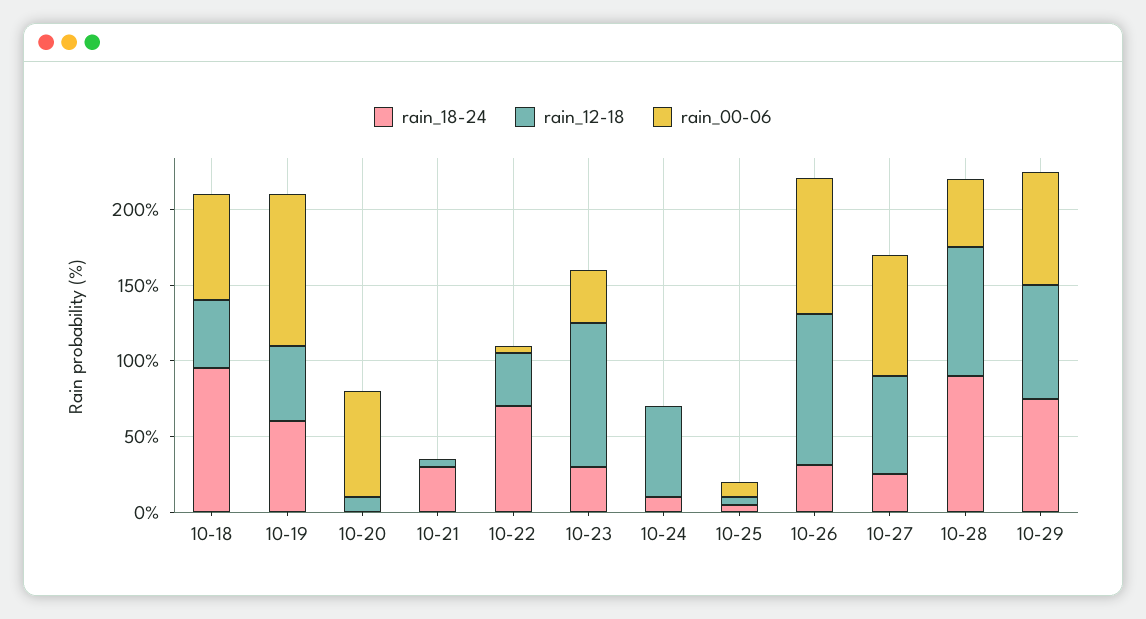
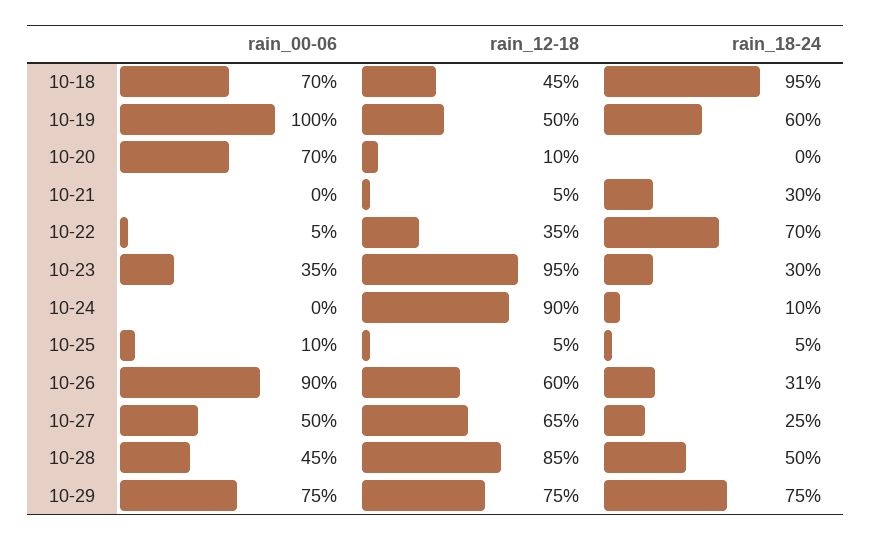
rain_12-18, 10-24: 60 -> 90
rain_12-18, 10-26: 100 -> 60
rain_00-06, 10-27: 80 -> 50
rain_18-24, 10-28: 90 -> 50

